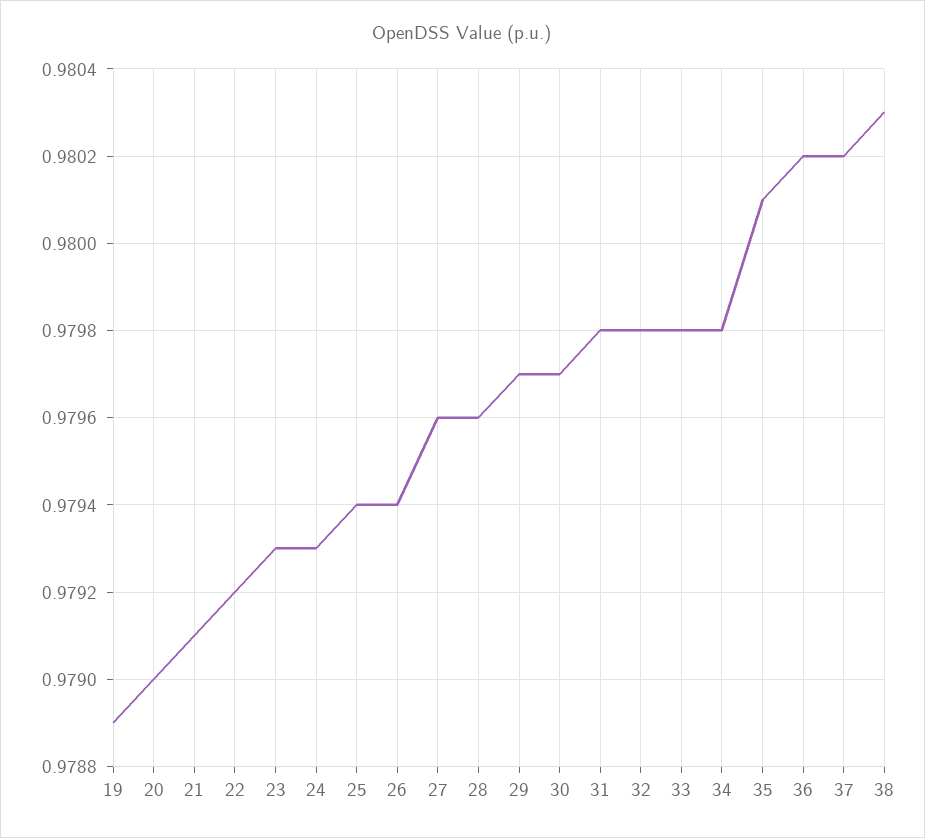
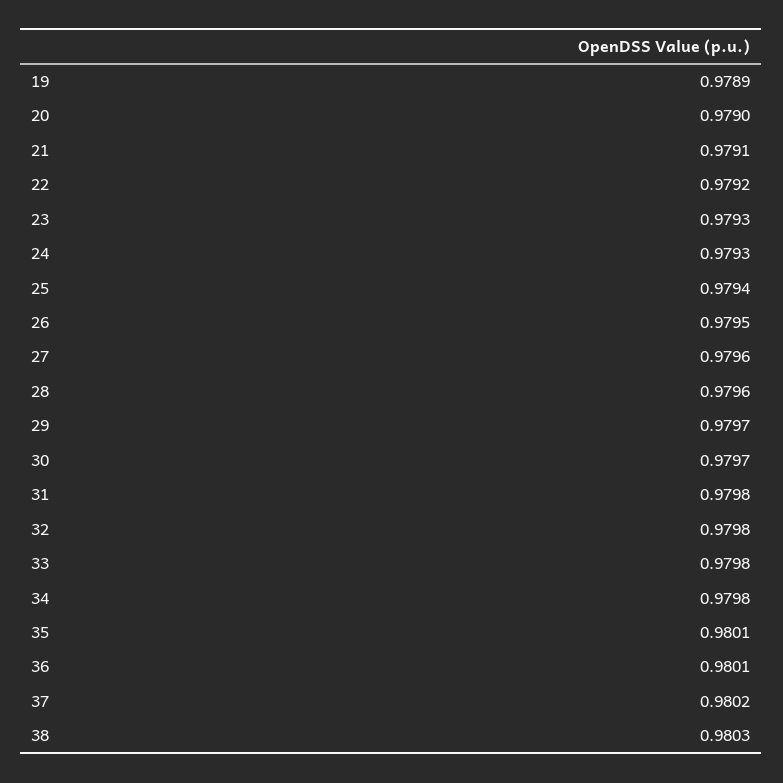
26: 0.9794 -> 0.9795
36: 0.9802 -> 0.9801

